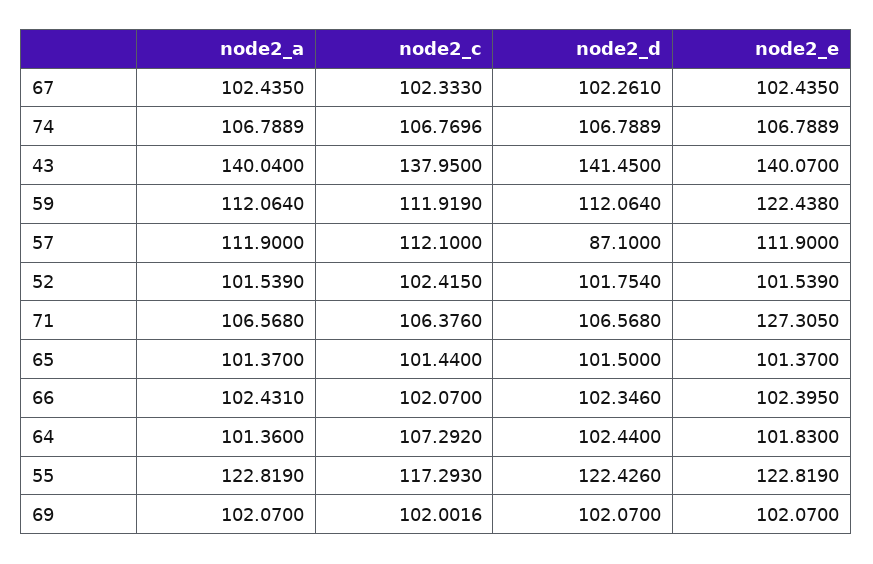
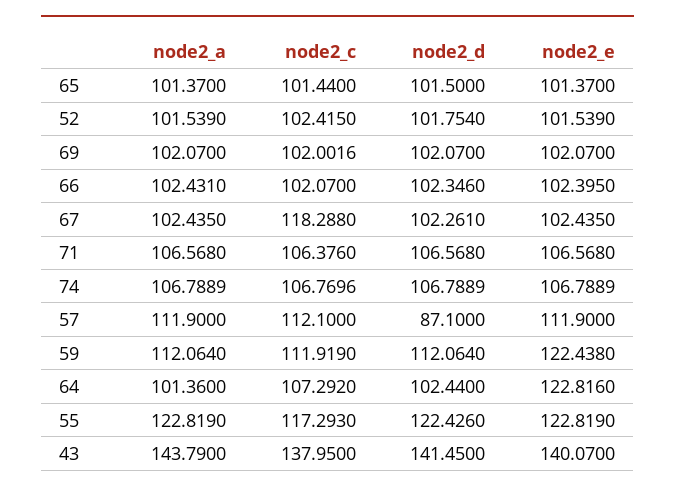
node2_c, 67: 102.333 -> 118.288
node2_a, 43: 140.04 -> 143.79
node2_e, 71: 127.305 -> 106.568
node2_e, 64: 101.83 -> 122.816

